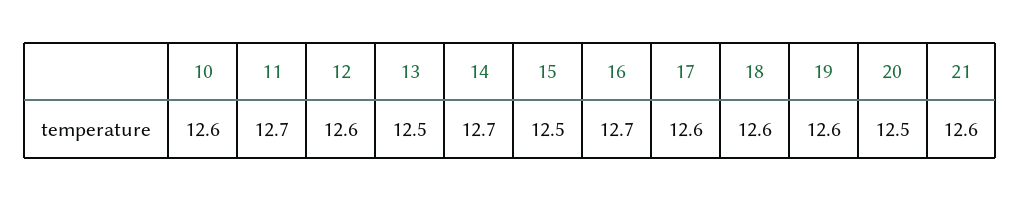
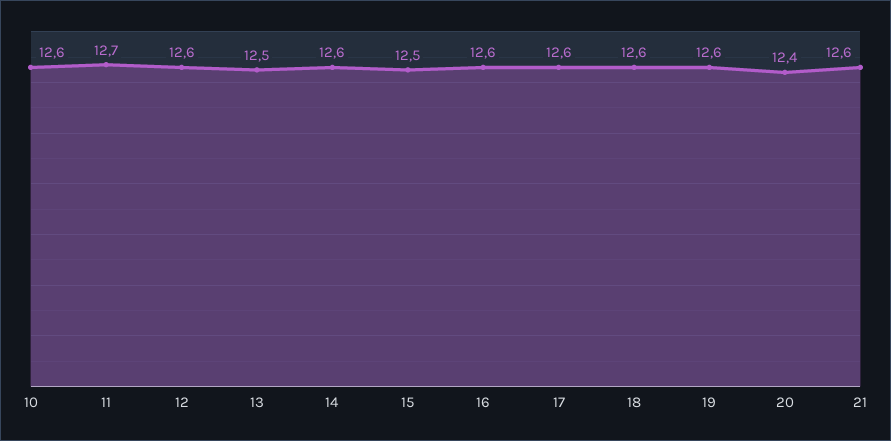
14: 12.7 -> 12.6
16: 12.7 -> 12.6
20: 12.5 -> 12.4

